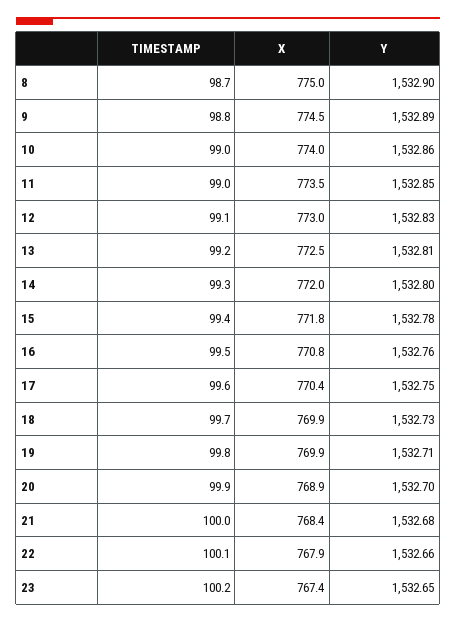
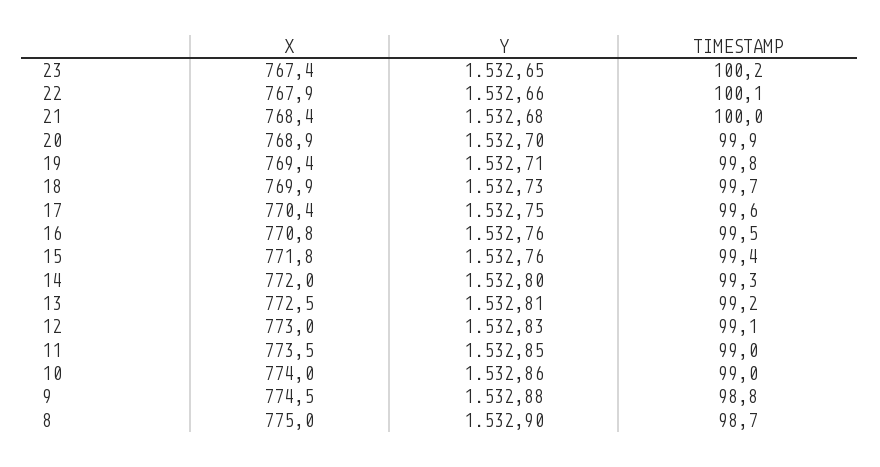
Y, 9: 1532.89 -> 1532.88
Y, 15: 1532.78 -> 1532.76
X, 19: 769.9 -> 769.4

